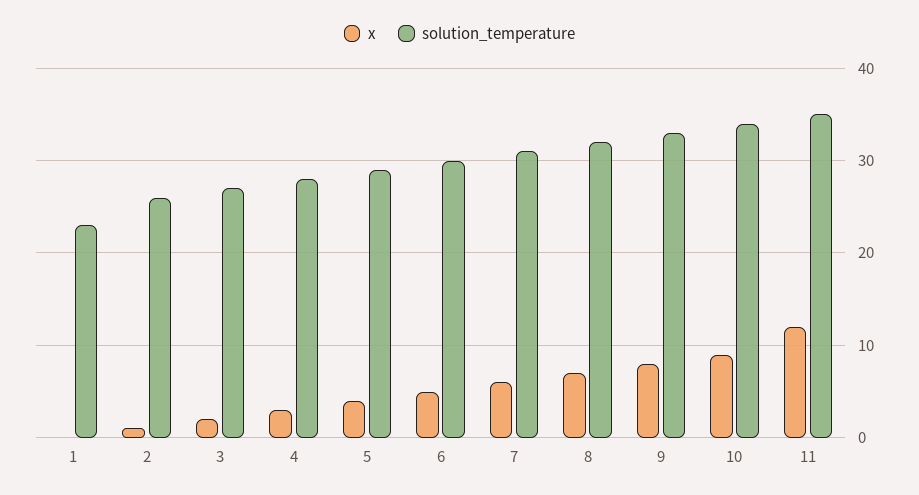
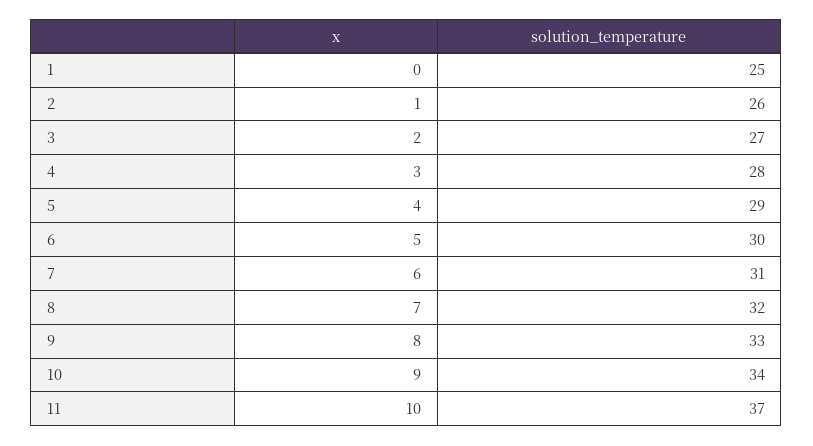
solution_temperature, 1: 23 -> 25
x, 11: 12 -> 10
solution_temperature, 11: 35 -> 37

